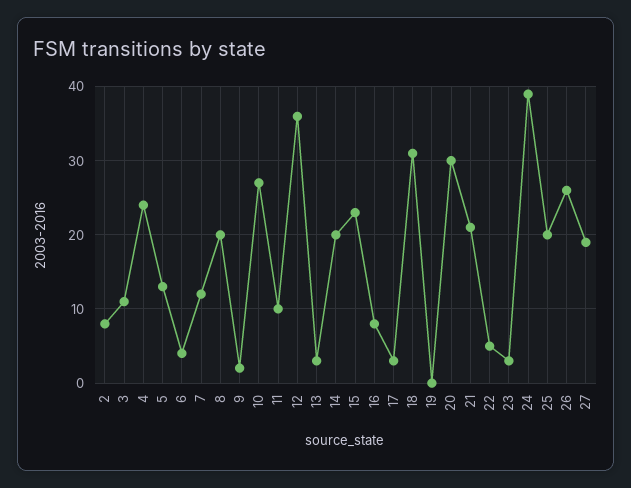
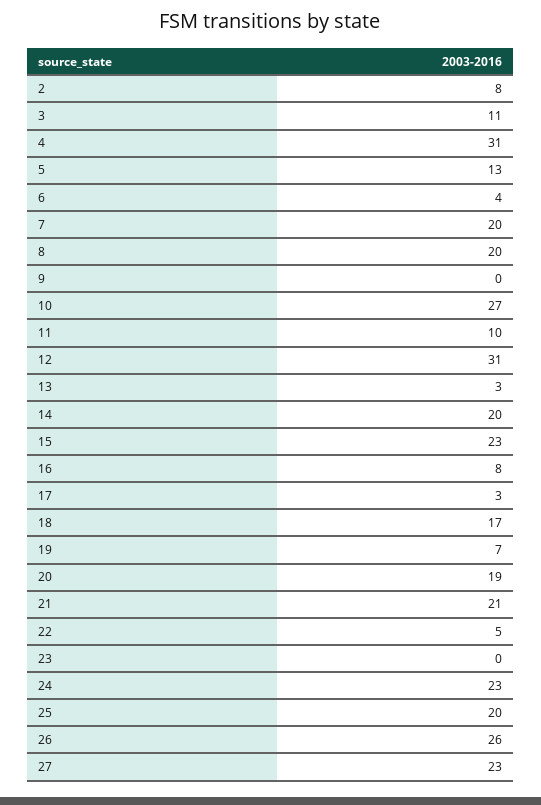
4: 24 -> 31
7: 12 -> 20
9: 2 -> 0
12: 36 -> 31
18: 31 -> 17
19: 0 -> 7
20: 30 -> 19
23: 3 -> 0
24: 39 -> 23
27: 19 -> 23

